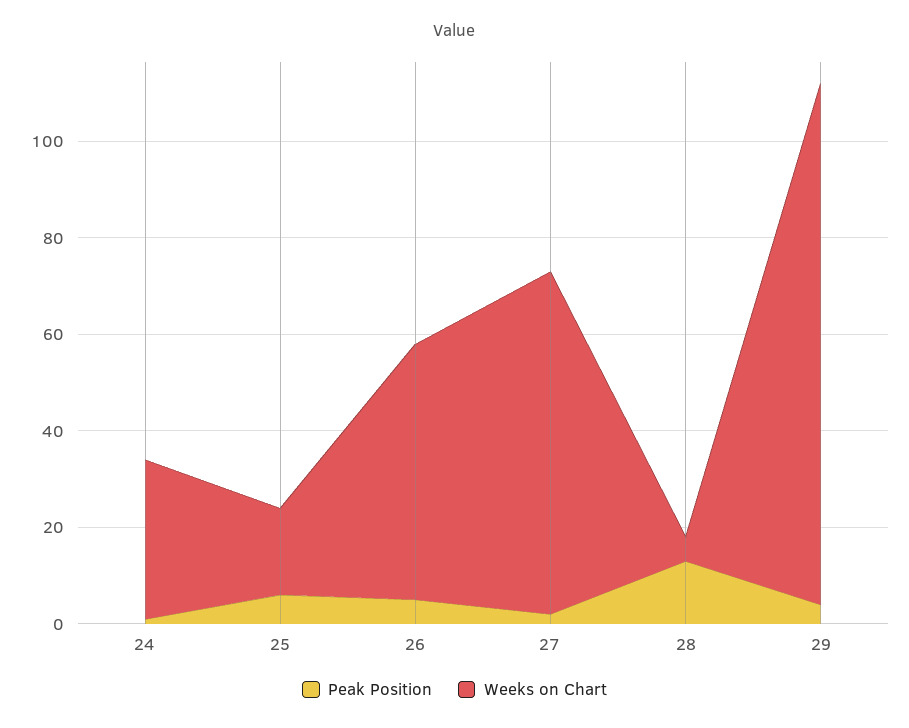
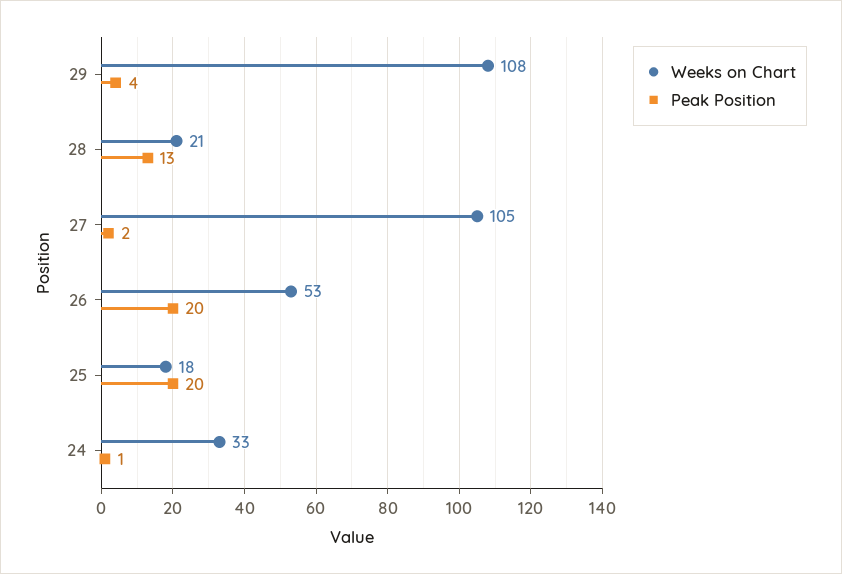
Peak Position, 25: 5 -> 20
Peak Position, 26: 5 -> 20
Weeks on Chart, 27: 70 -> 105
Weeks on Chart, 28: 5 -> 21

